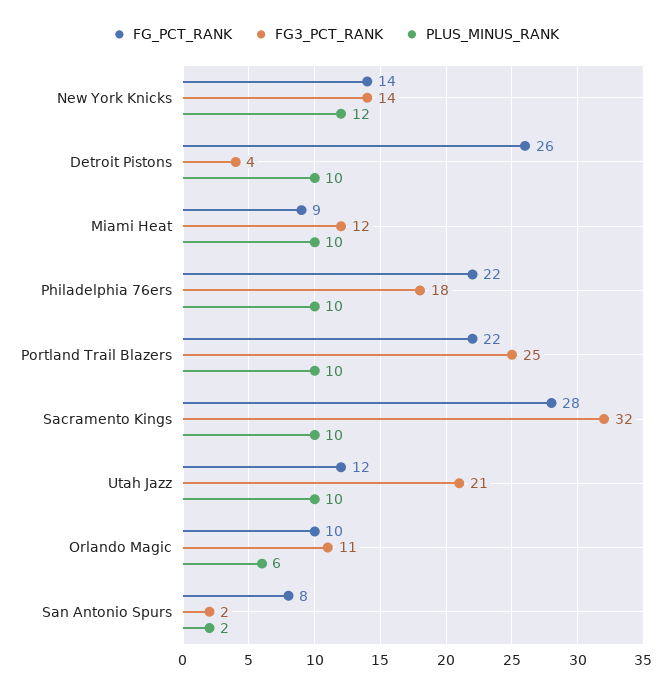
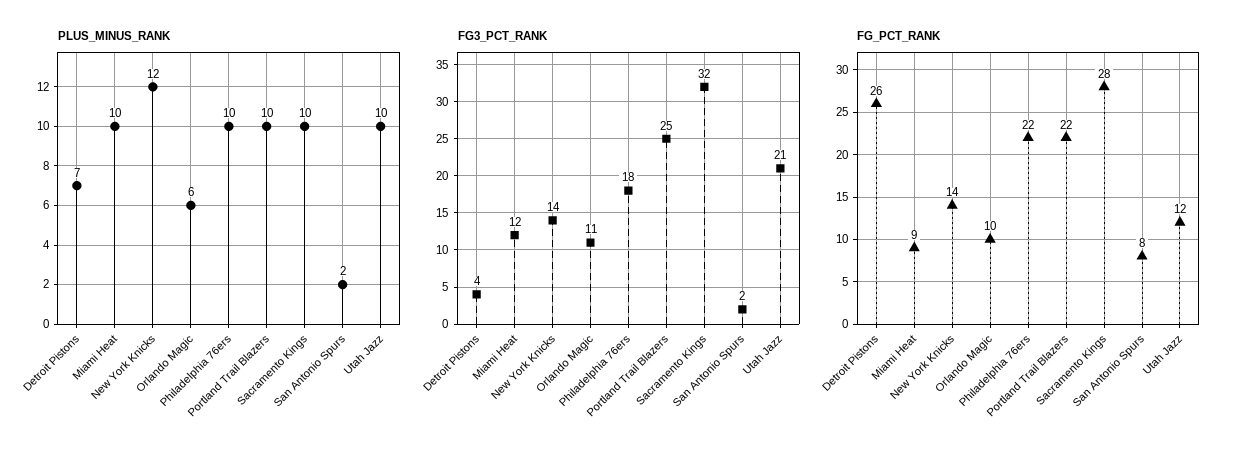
PLUS_MINUS_RANK, Detroit Pistons: 10 -> 7

